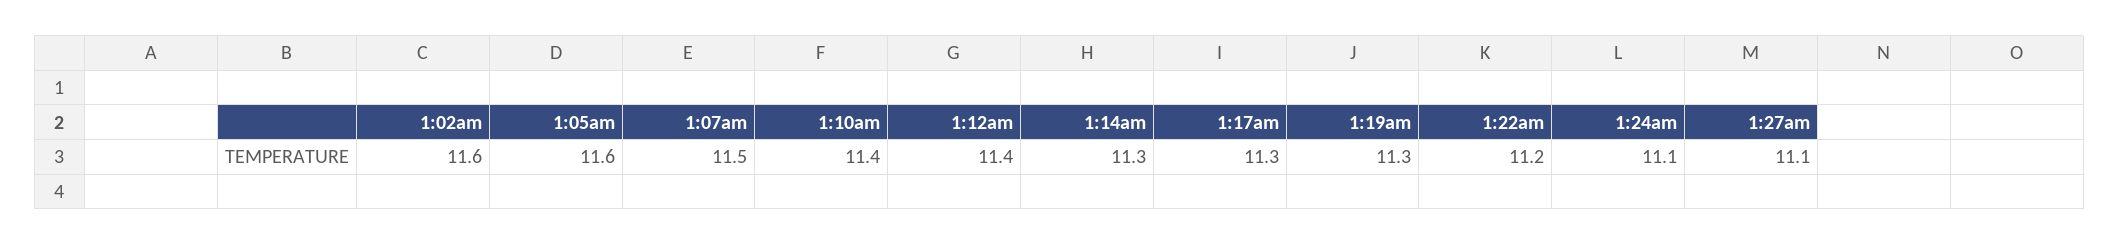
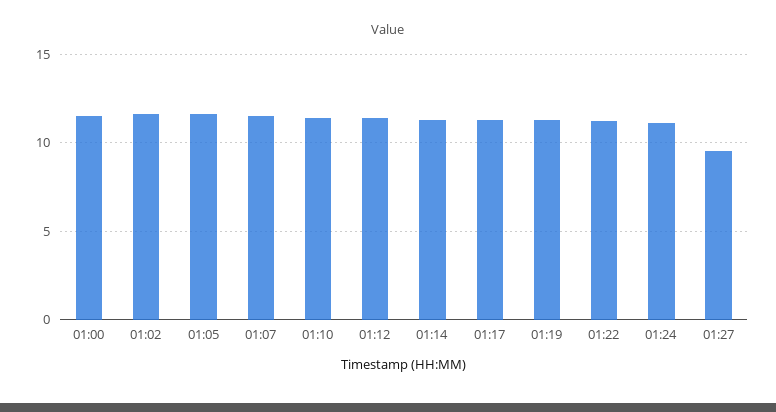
1:27am: 11.1 -> 9.5
01:00: none -> 11.5

